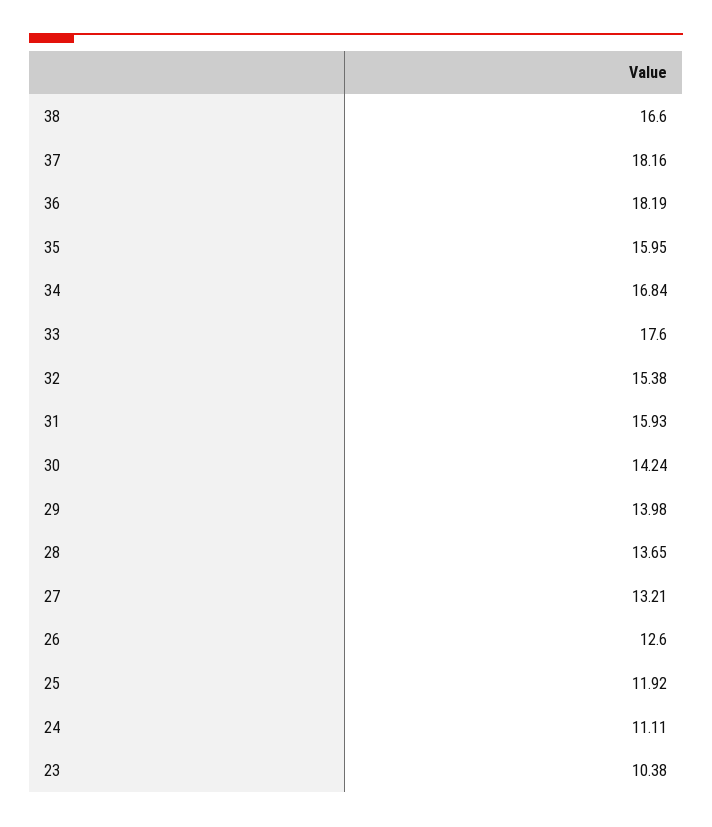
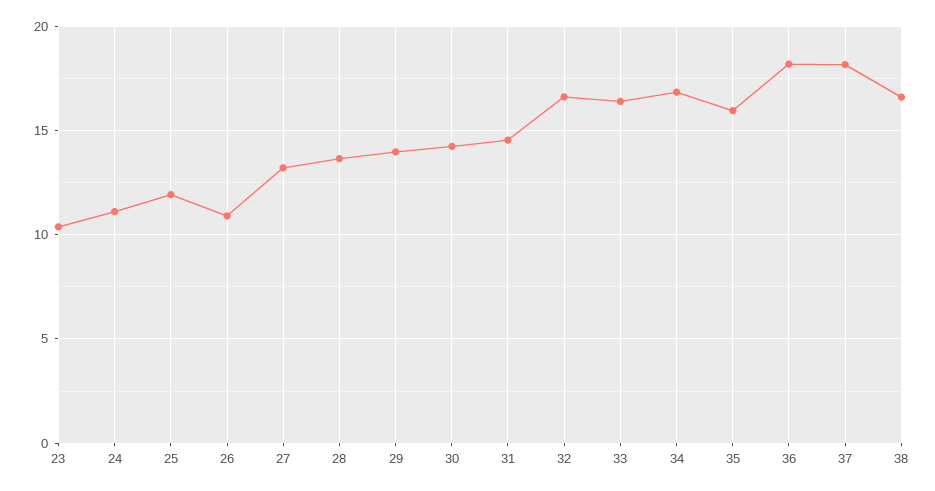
33: 17.6 -> 16.5
32: 15.38 -> 16.5
31: 15.93 -> 14.5
26: 12.6 -> 11

